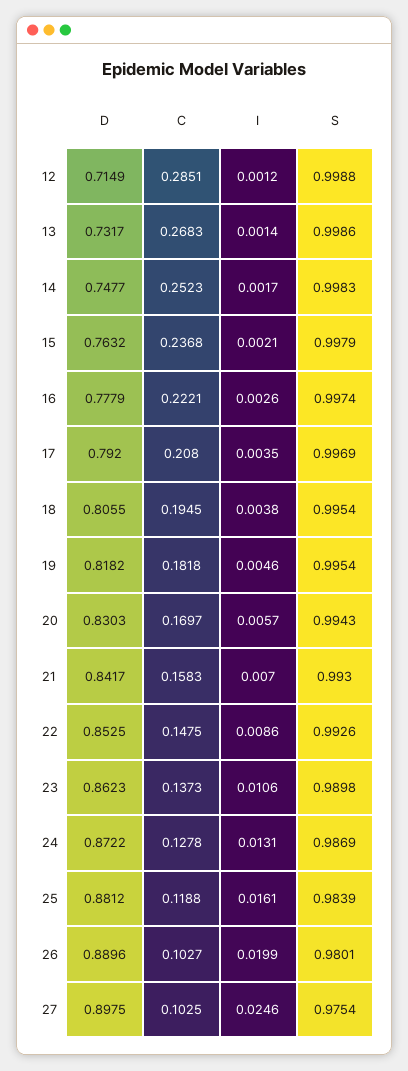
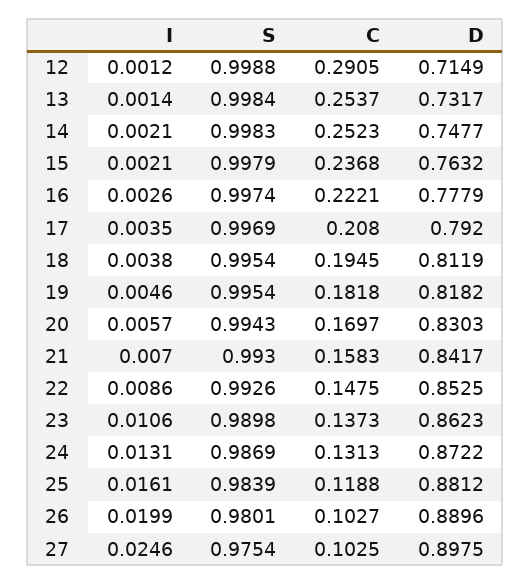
C, 12: 0.2851 -> 0.2905
C, 13: 0.2683 -> 0.2537
S, 13: 0.9986 -> 0.9984
I, 14: 0.0017 -> 0.0021
D, 18: 0.8055 -> 0.8119
C, 24: 0.1278 -> 0.1313

